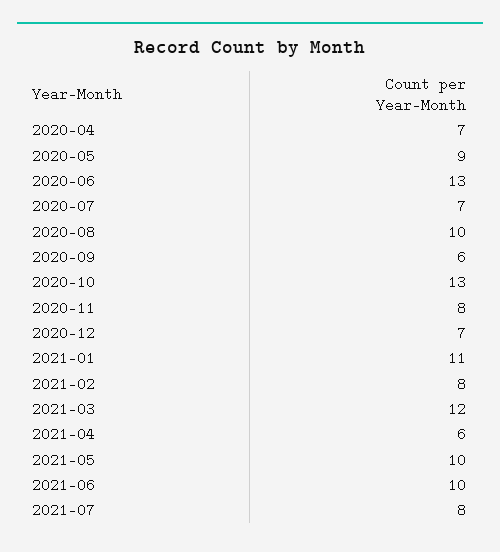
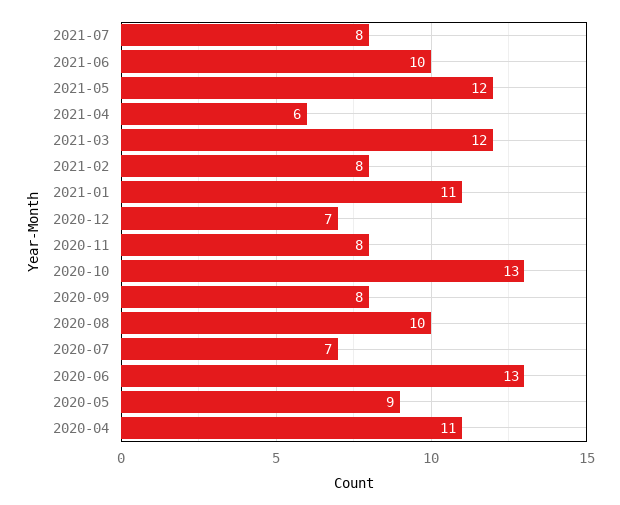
2020-04: 7 -> 11
2020-09: 6 -> 8
2021-05: 10 -> 12

